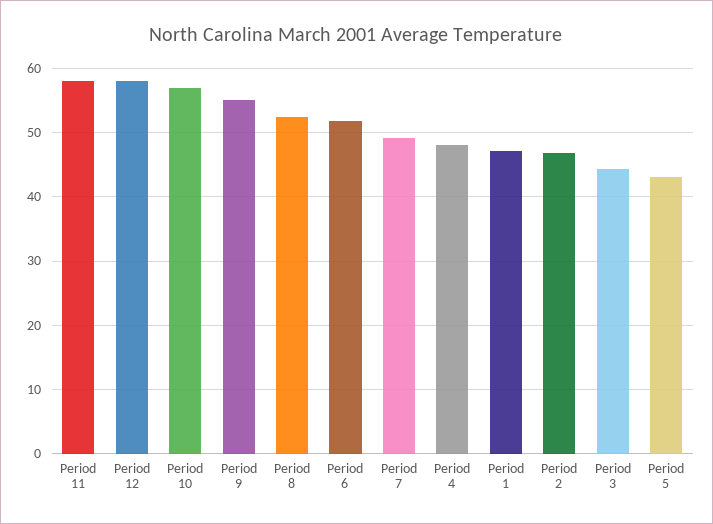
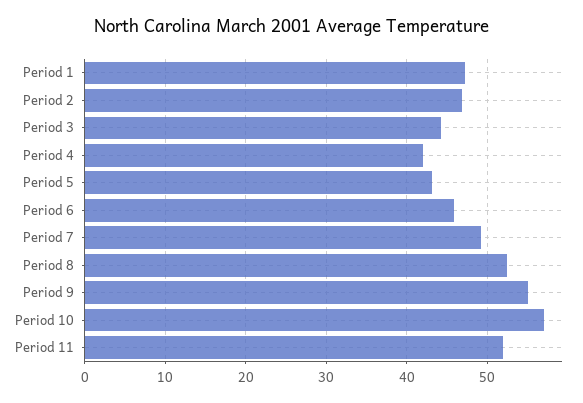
Period 11: 58 -> 52
Period 12: 58 -> none
Period 6: 52 -> 46
Period 4: 48 -> 42

